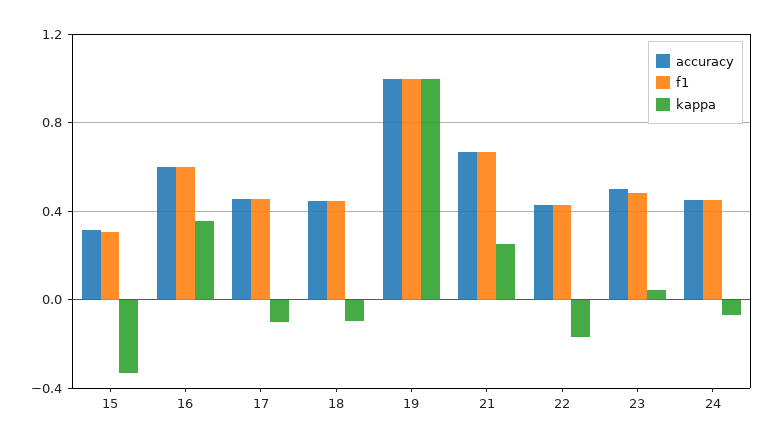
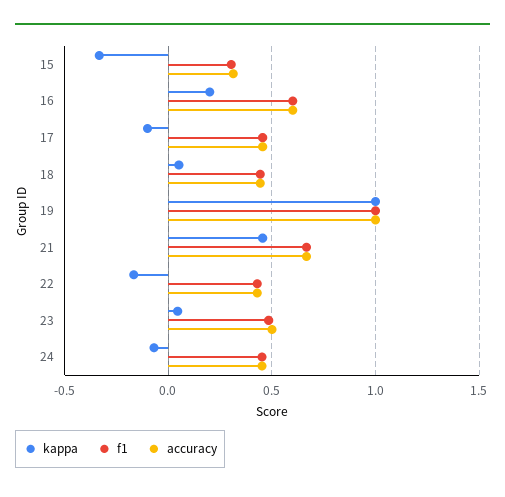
kappa, 16: 0.35 -> 0.2
kappa, 18: -0.1 -> 0.05
kappa, 21: 0.25 -> 0.45

